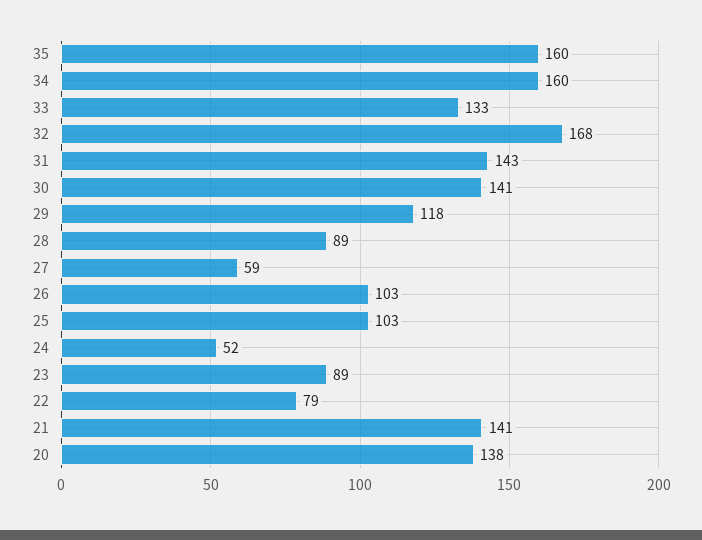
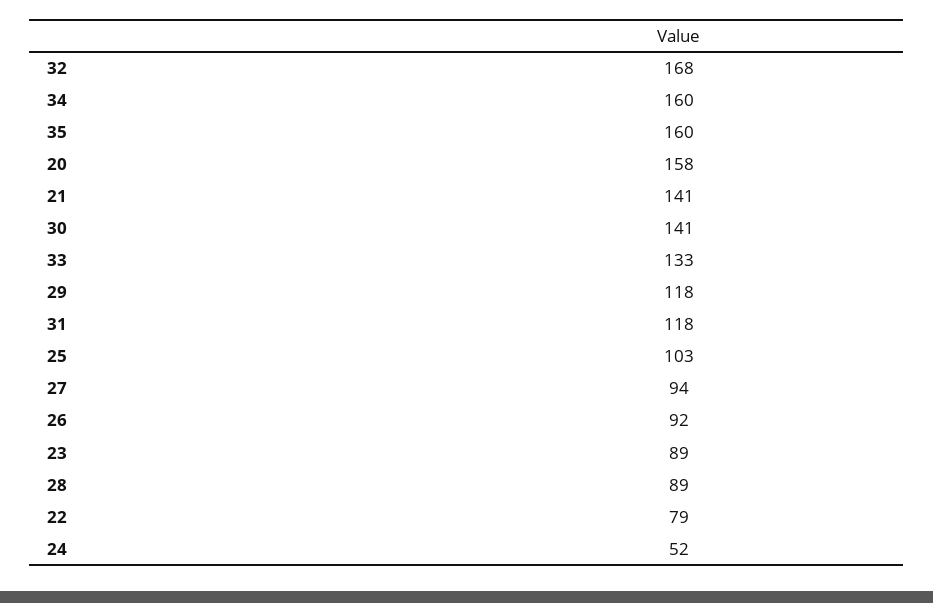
31: 143 -> 118
27: 59 -> 94
26: 103 -> 92
20: 138 -> 158

